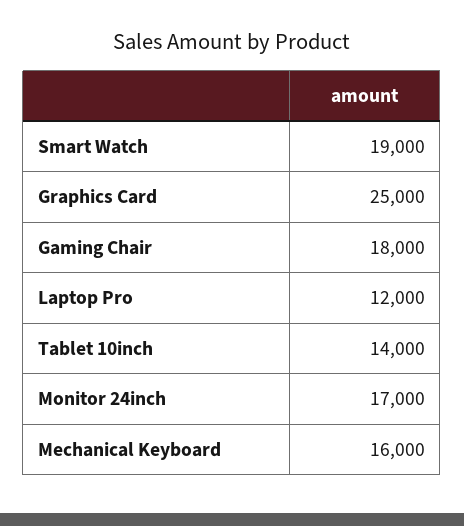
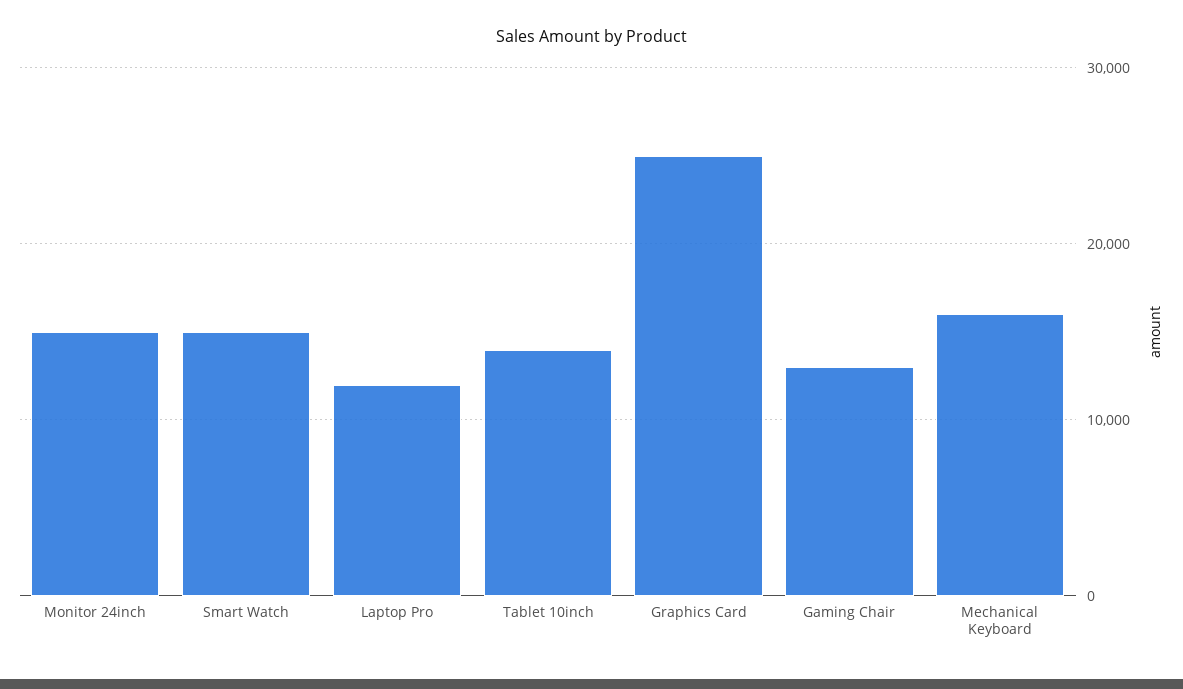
Smart Watch: 19000 -> 15000
Gaming Chair: 18000 -> 13000
Monitor 24inch: 17000 -> 15000

